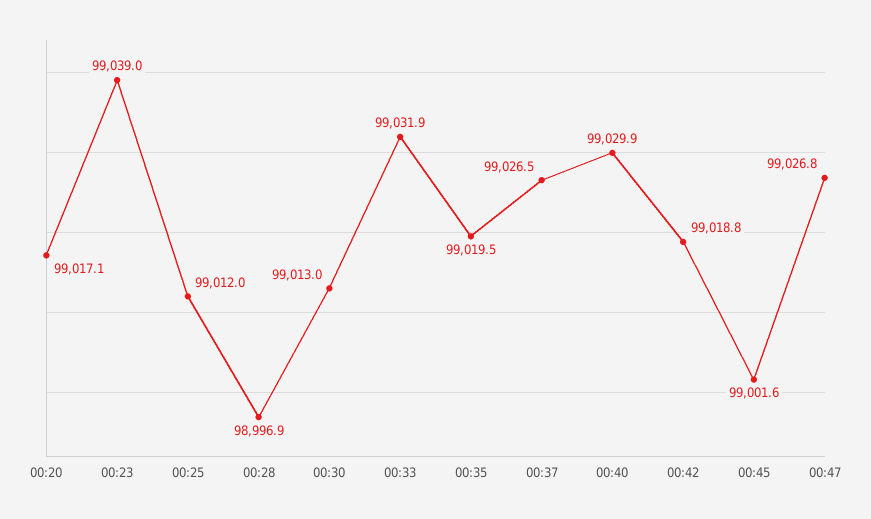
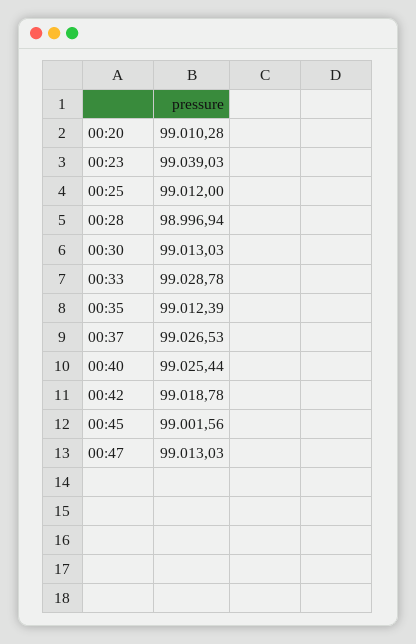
00:20: 99017.1 -> 99010.28
00:33: 99031.9 -> 99028.78
00:35: 99019.5 -> 99012.39
00:40: 99029.9 -> 99025.44
00:47: 99026.8 -> 99013.03

